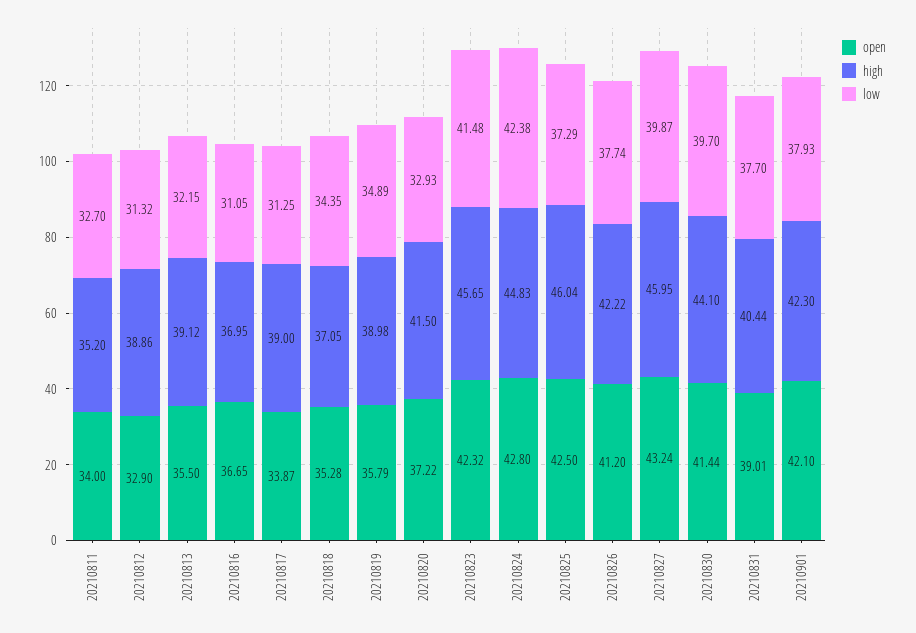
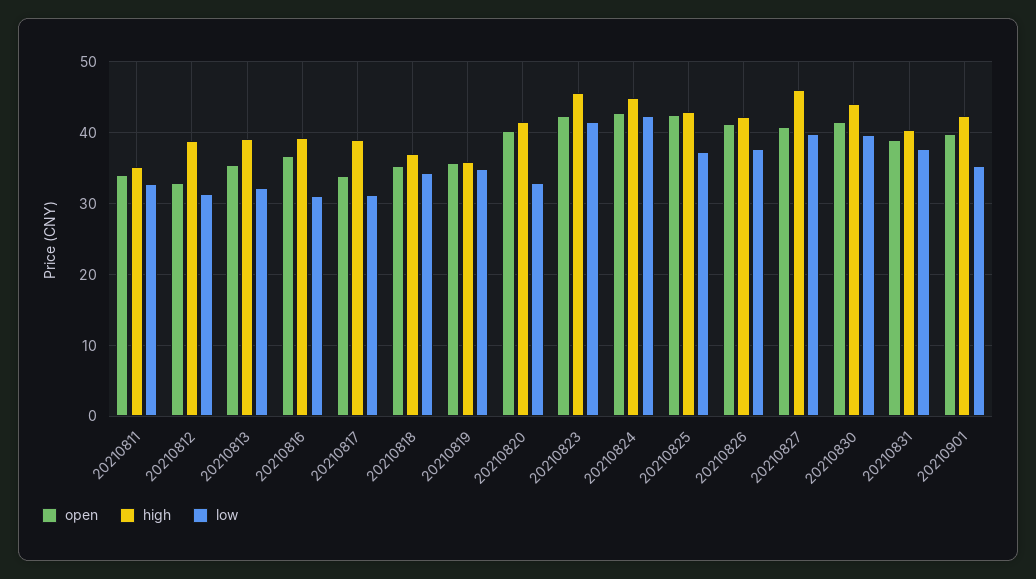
high, 20210816: 36.95 -> 39
high, 20210819: 38.98 -> 36
open, 20210820: 37.22 -> 40
high, 20210825: 46.04 -> 43
open, 20210827: 43.24 -> 41
open, 20210901: 42.1 -> 40
low, 20210901: 37.93 -> 35

